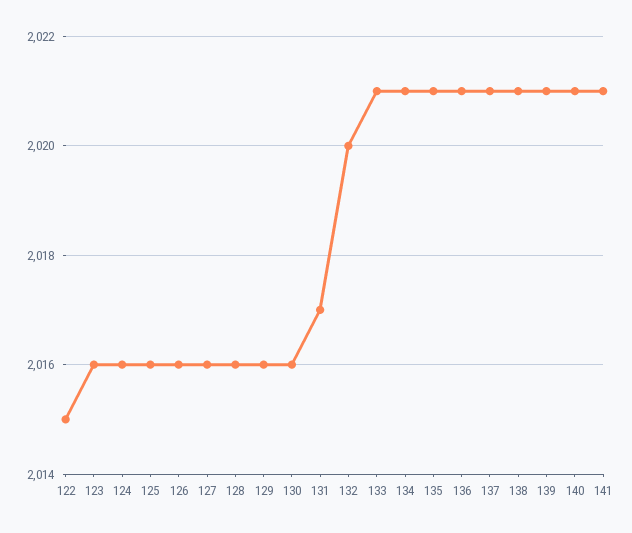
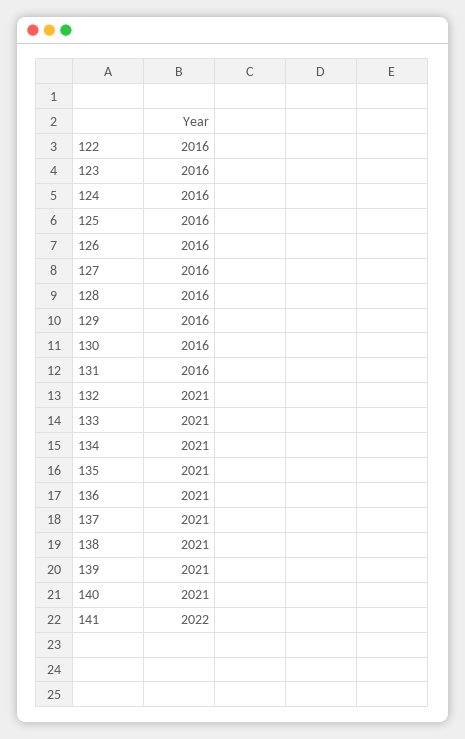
122: 2015 -> 2016
131: 2017 -> 2016
132: 2020 -> 2021
141: 2021 -> 2022

